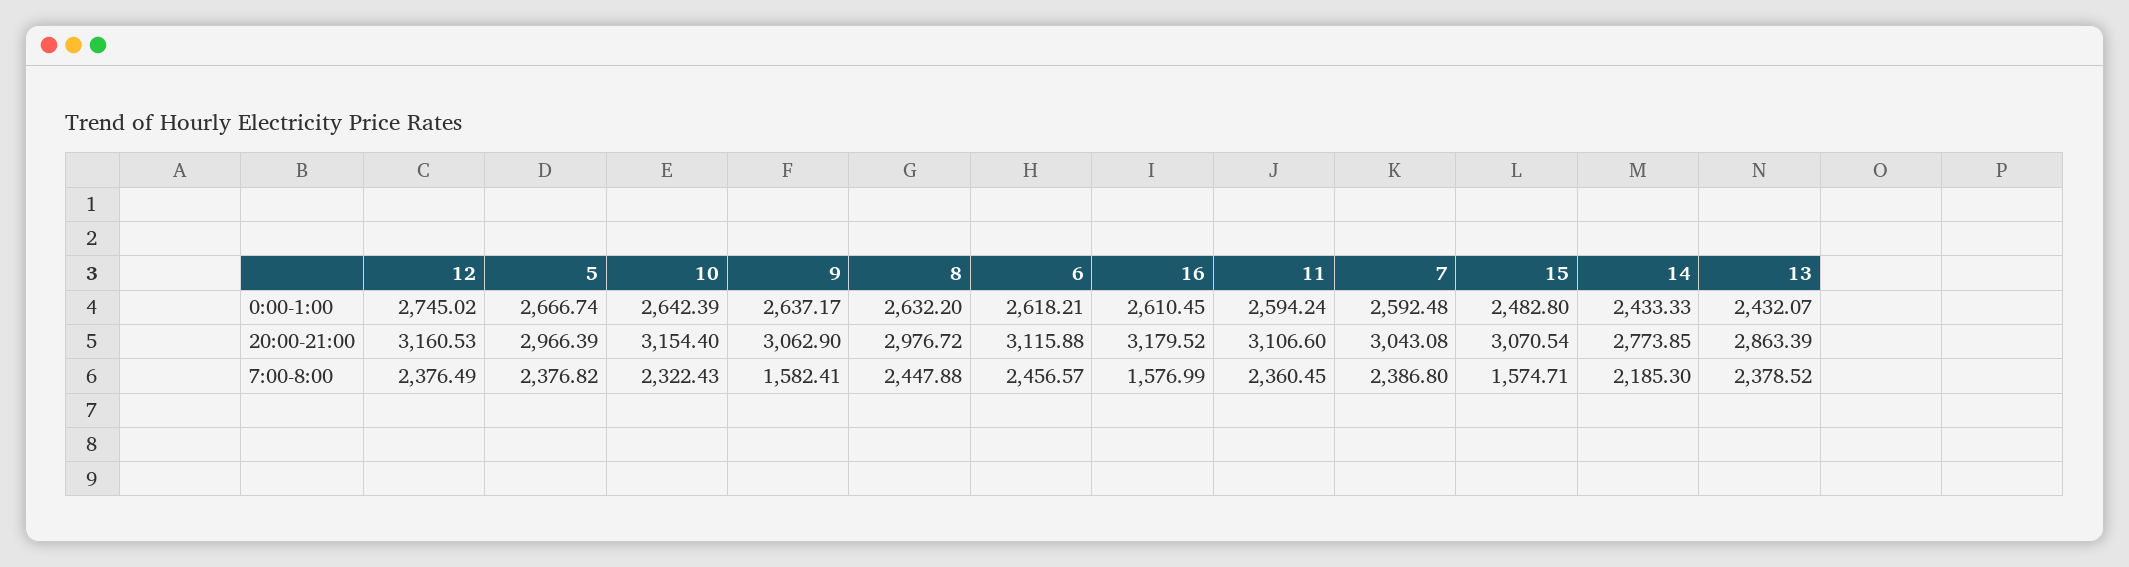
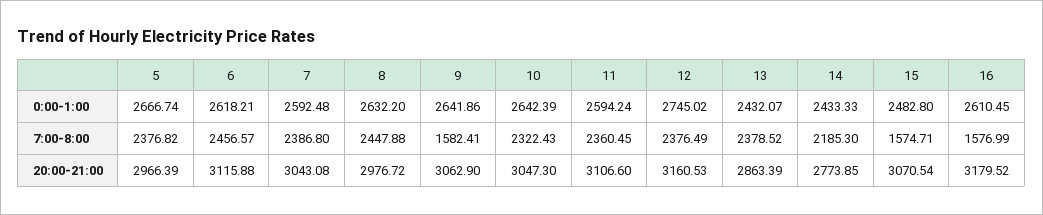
9, 0:00-1:00: 2637.17 -> 2641.86
10, 20:00-21:00: 3154.4 -> 3047.3

